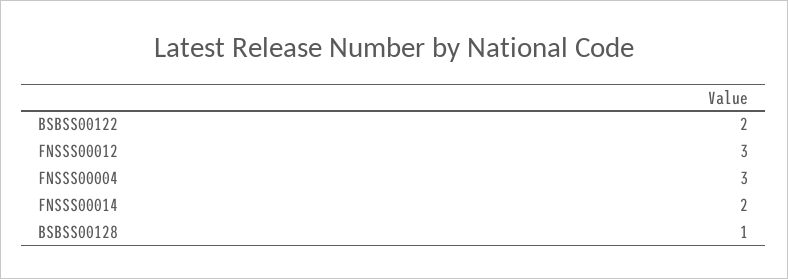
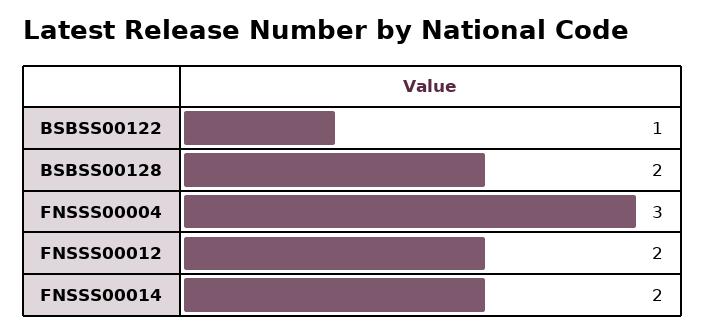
BSBSS00122: 2 -> 1
FNSSS00012: 3 -> 2
BSBSS00128: 1 -> 2

